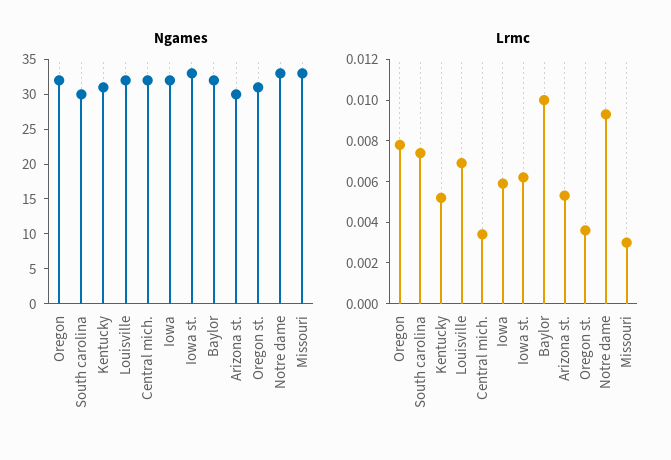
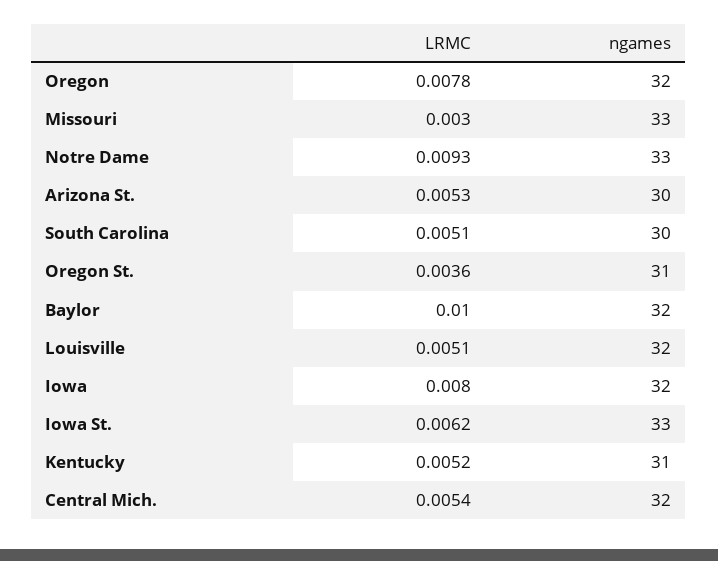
Lrmc, South carolina: 0.0075 -> 0.0051
Lrmc, Louisville: 0.007 -> 0.0051
Lrmc, Central mich.: 0.0035 -> 0.0054
Lrmc, Iowa: 0.006 -> 0.008

